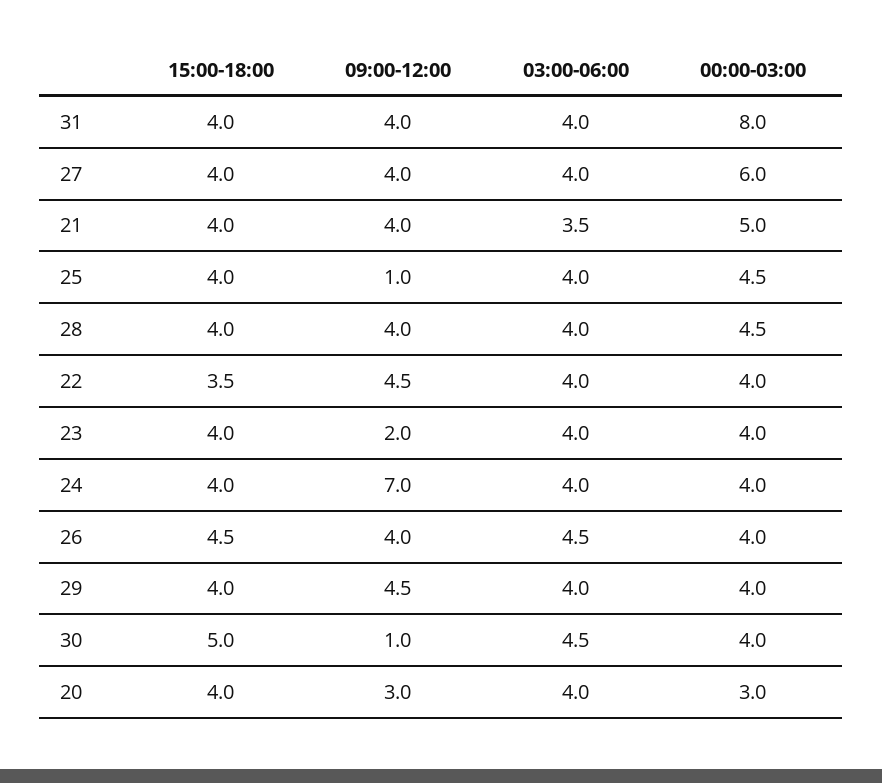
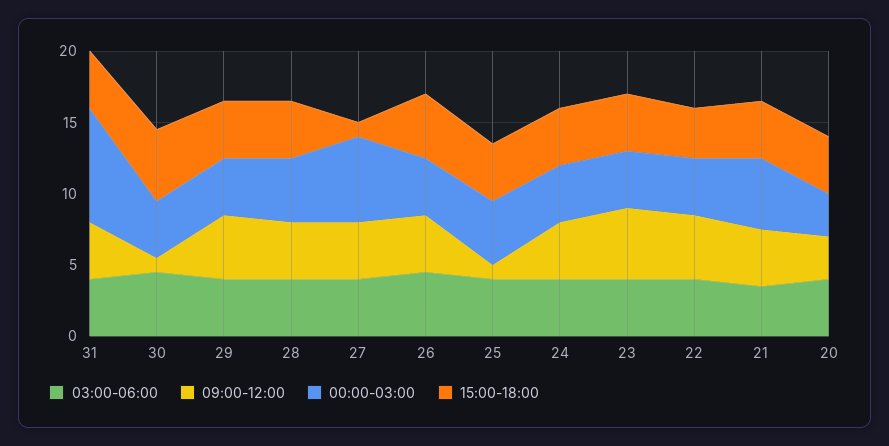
15:00-18:00, 27: 4 -> 1
09:00-12:00, 23: 2 -> 5
09:00-12:00, 24: 7 -> 4

